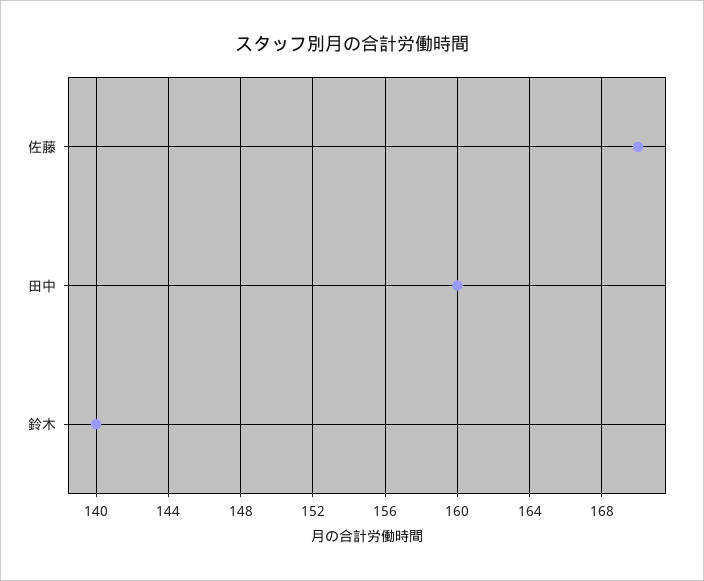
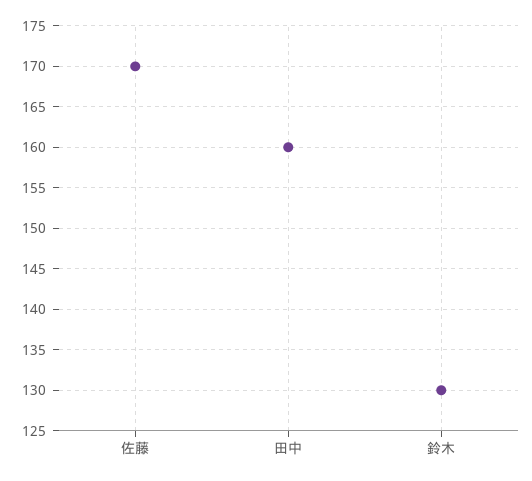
鈴木: 140 -> 130

